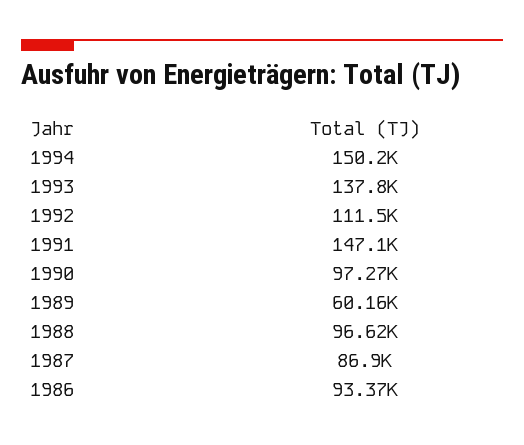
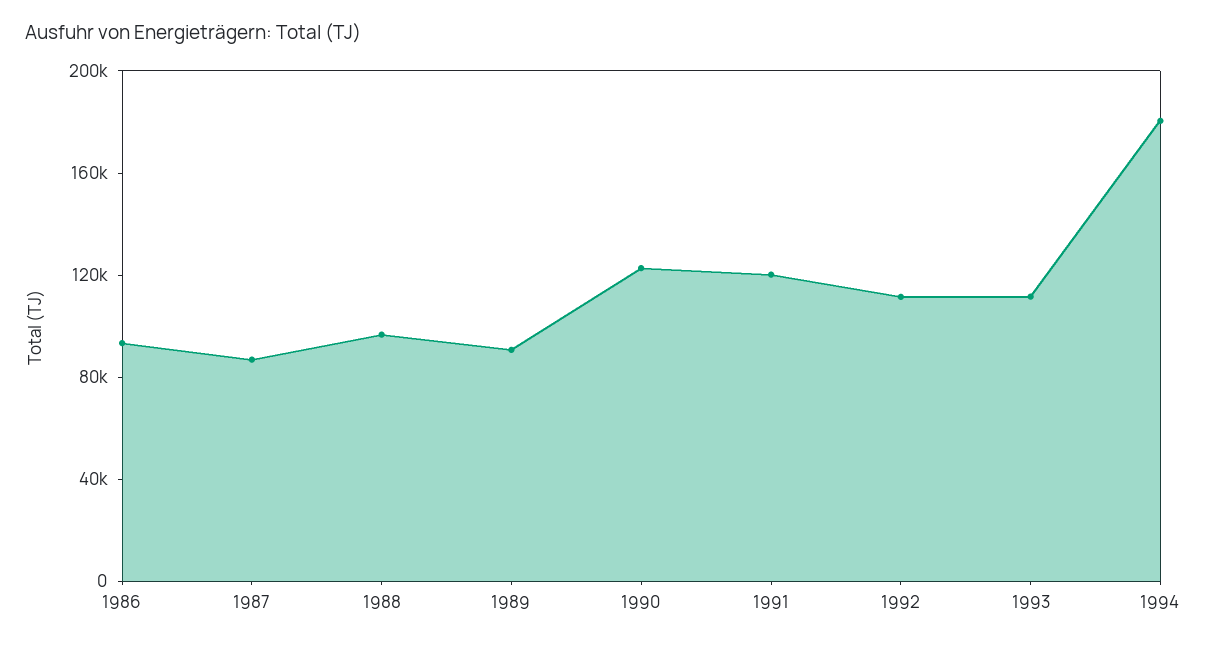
1994: 150200 -> 180000
1993: 137800 -> 110000
1991: 147100 -> 120000
1990: 97270 -> 120000
1989: 60160 -> 90000

